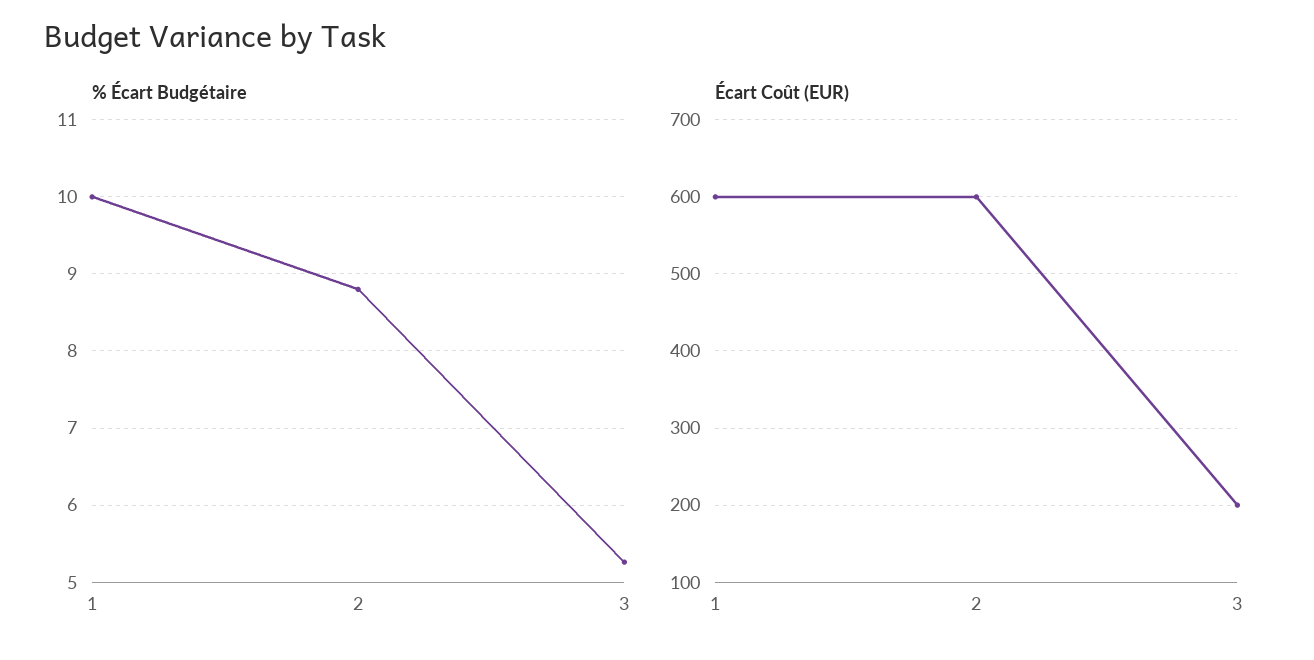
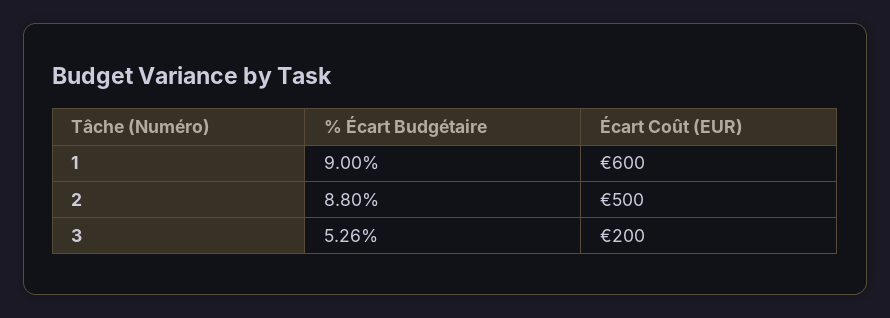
% Écart Budgétaire, 1: 10 -> 9
Écart Coût (EUR), 2: 600 -> 500

